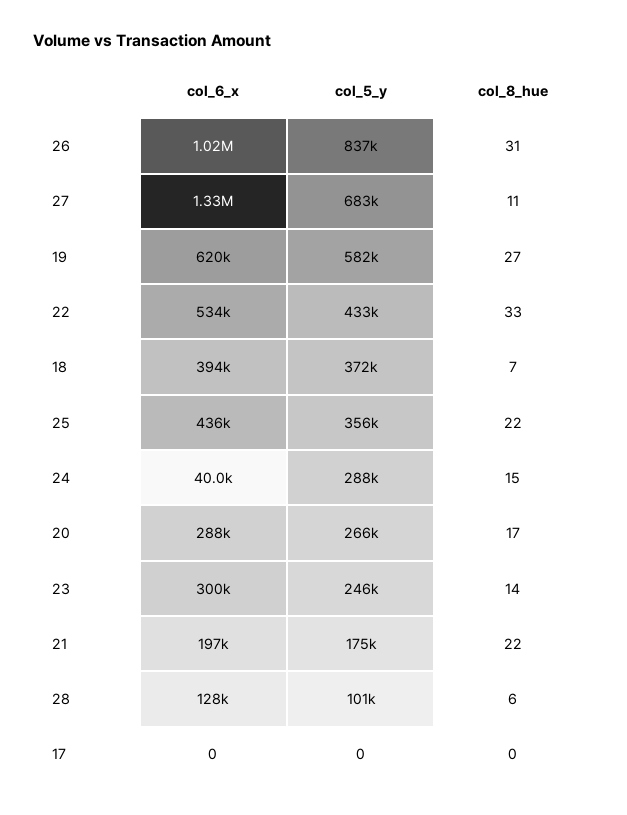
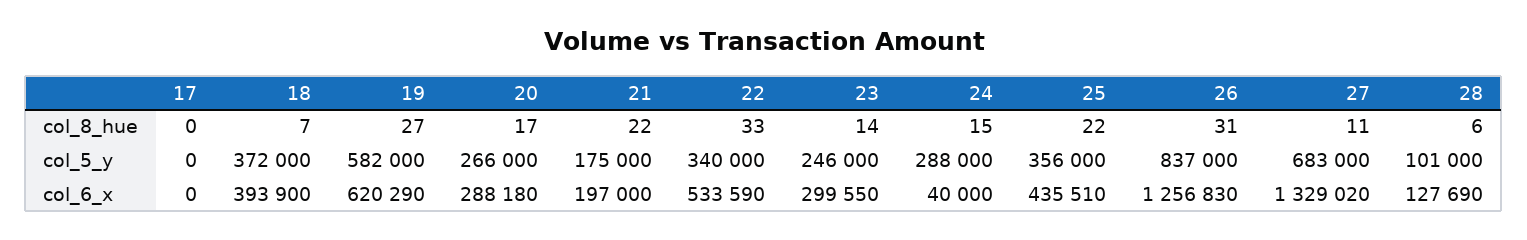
col_6_x, 26: 1020000 -> 1256830
col_5_y, 22: 433000 -> 340000

